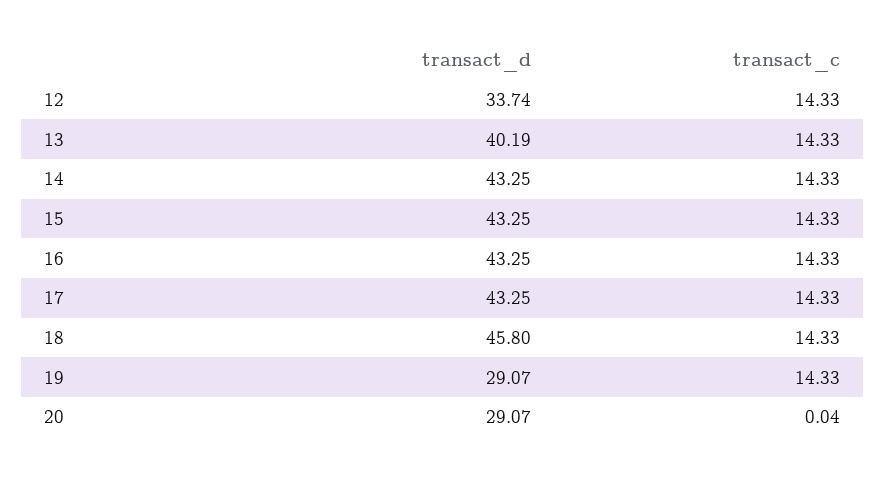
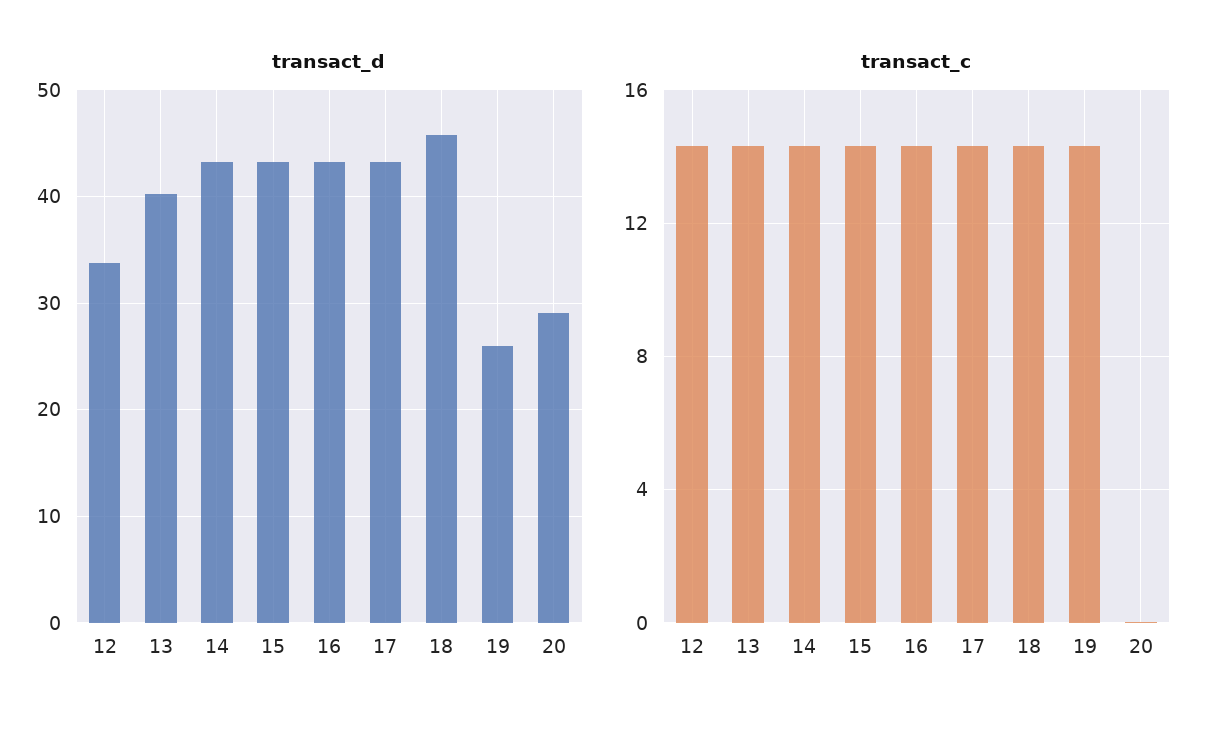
transact_d, 19: 29.07 -> 26

